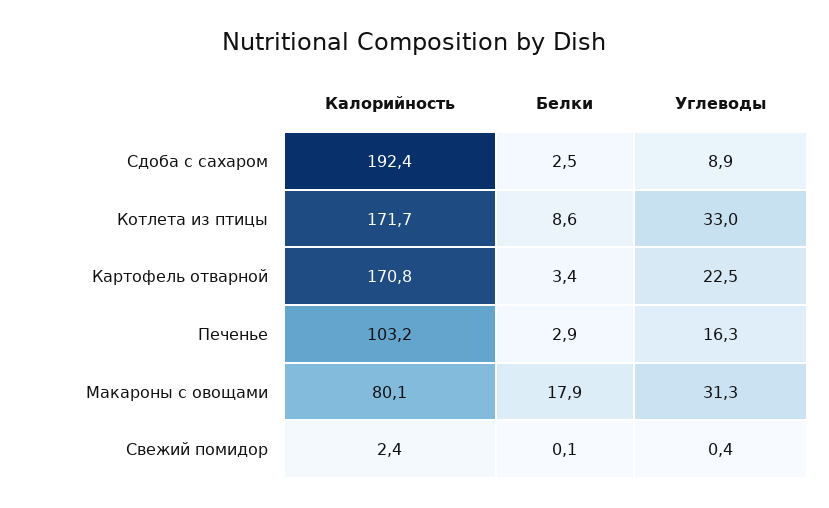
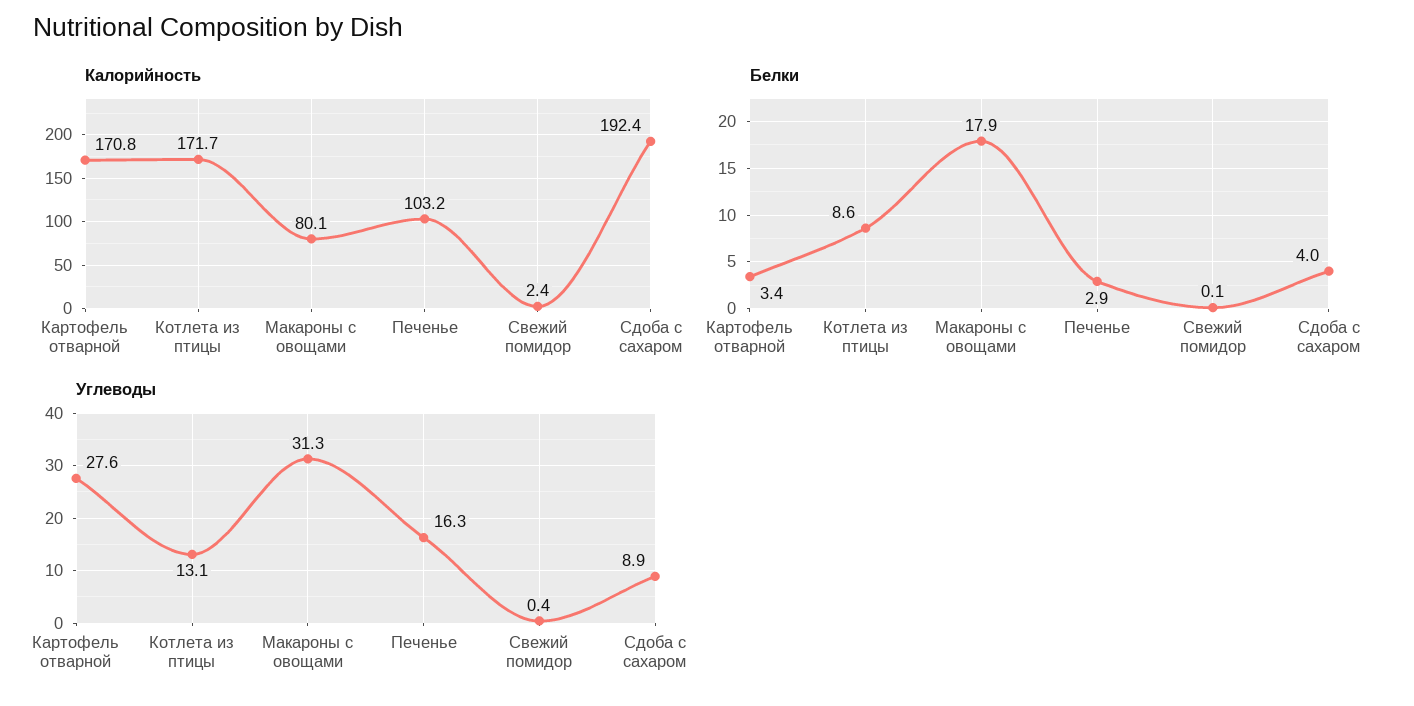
Белки, Сдоба с сахаром: 2.5 -> 4
Углеводы, Котлета из птицы: 33 -> 13.1
Углеводы, Картофель отварной: 22.5 -> 27.6

